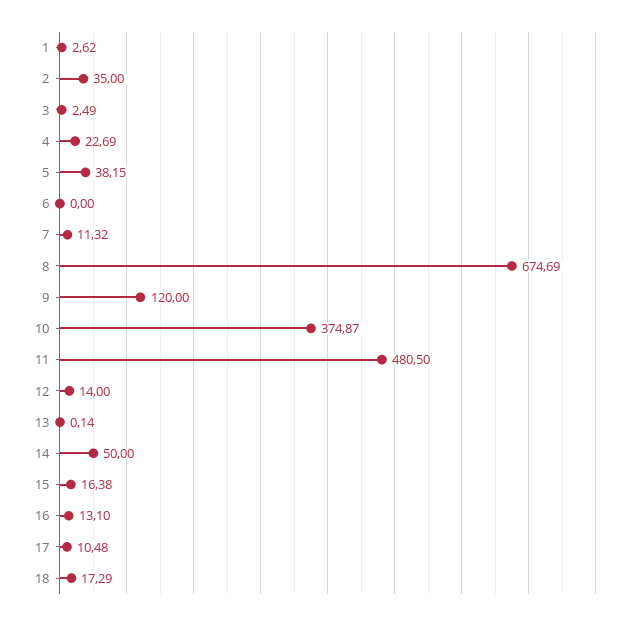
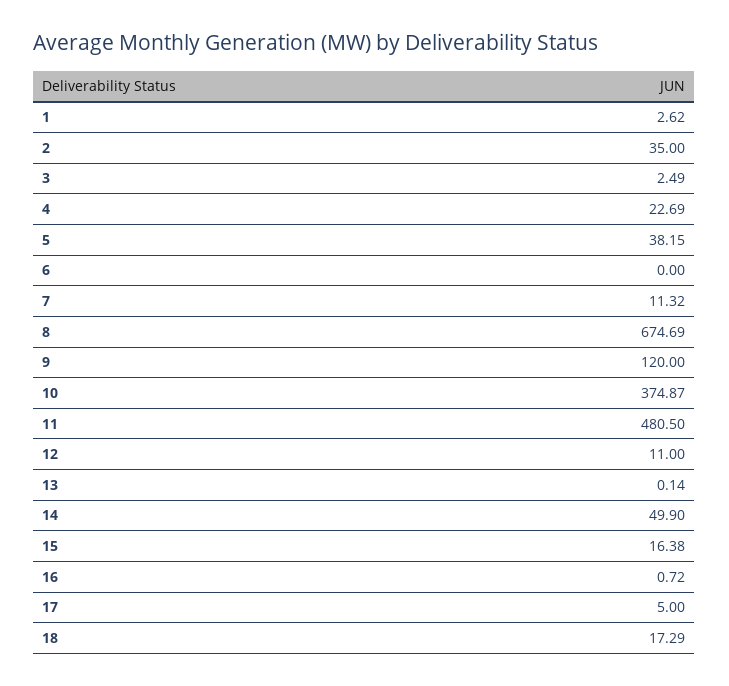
12: 14 -> 11
14: 50 -> 49.9
16: 13.1 -> 0.72
17: 10.48 -> 5

